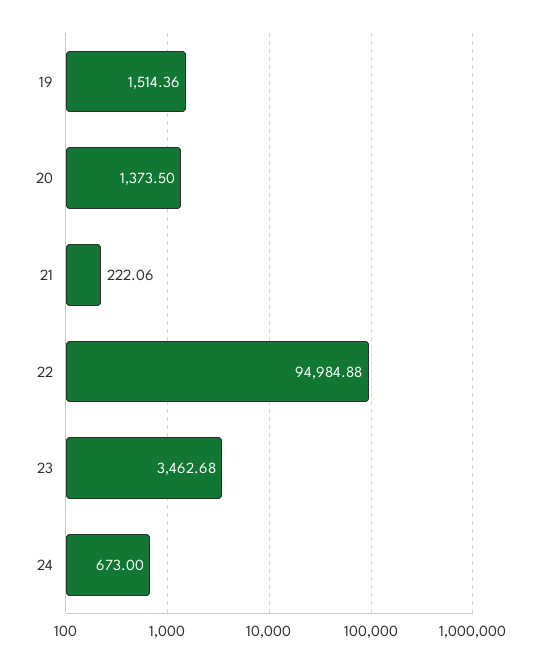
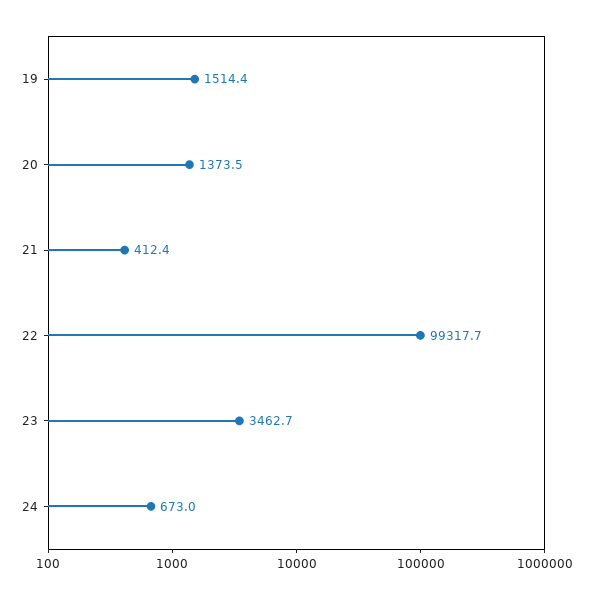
21: 222.06 -> 412.4
22: 94984.88 -> 99317.7

